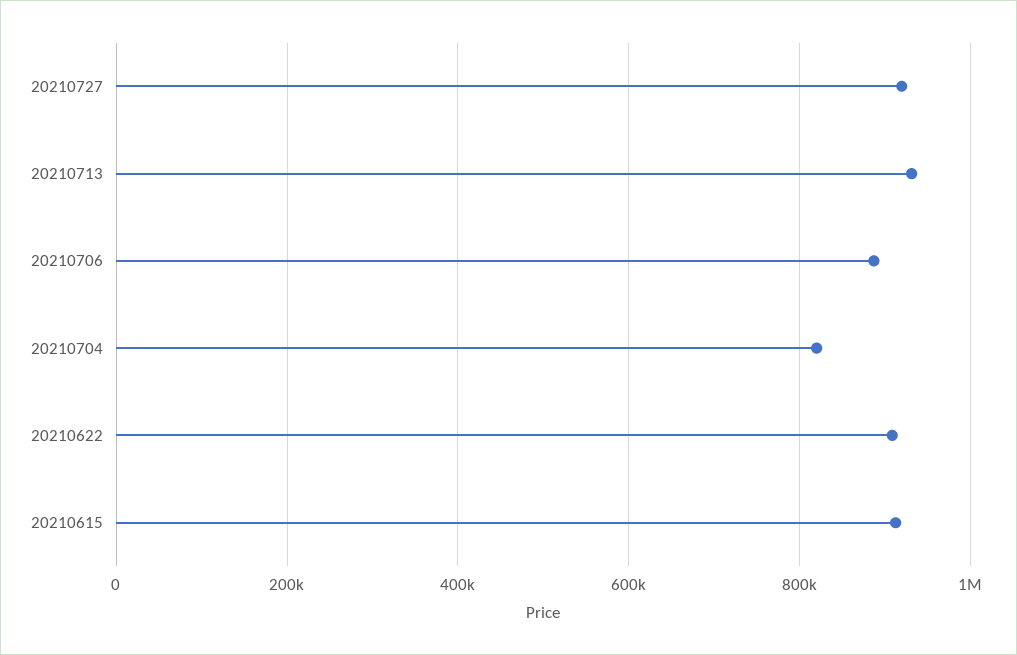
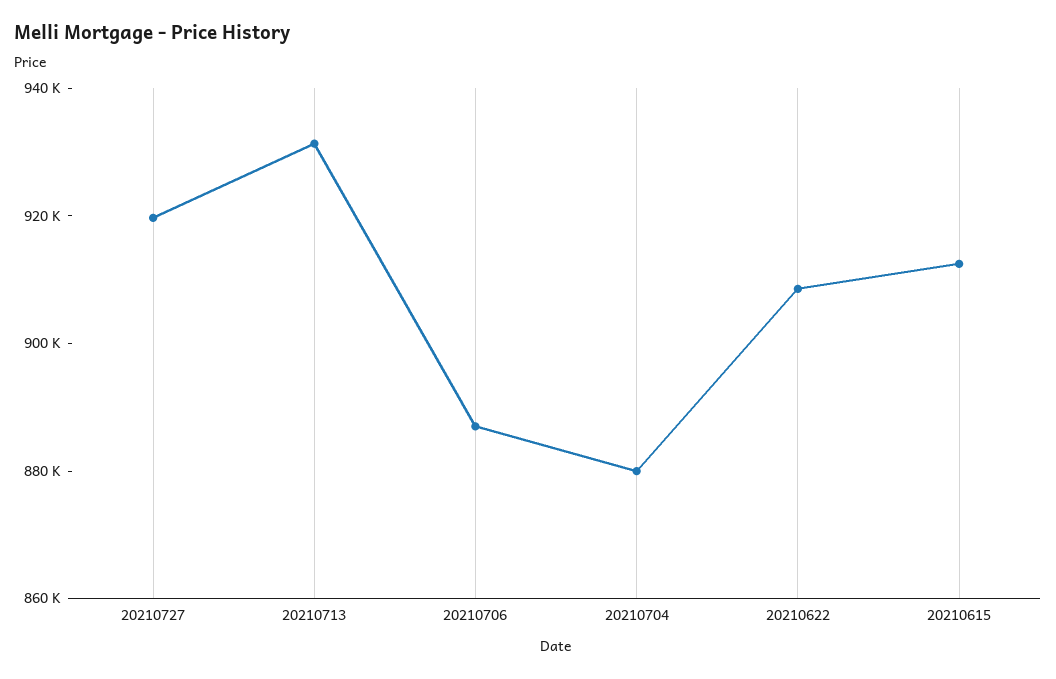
20210704: 820000 -> 880000

